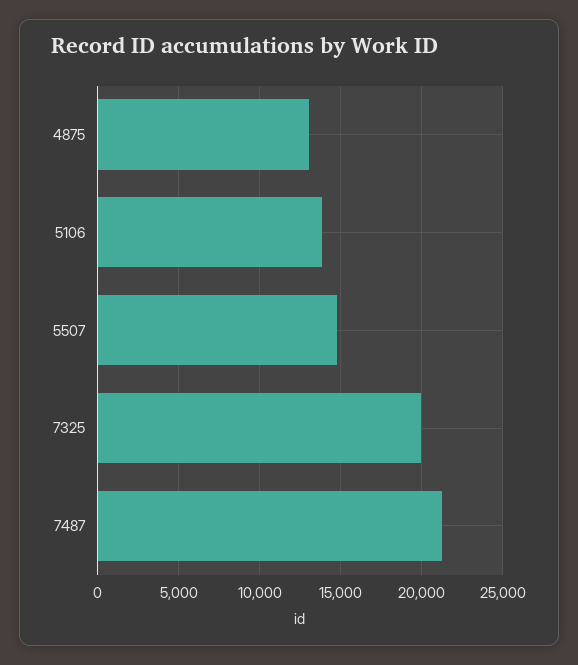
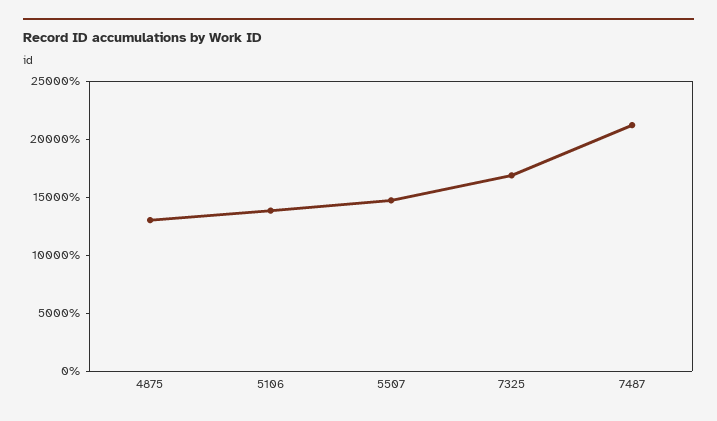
7325: 20000 -> 17000

